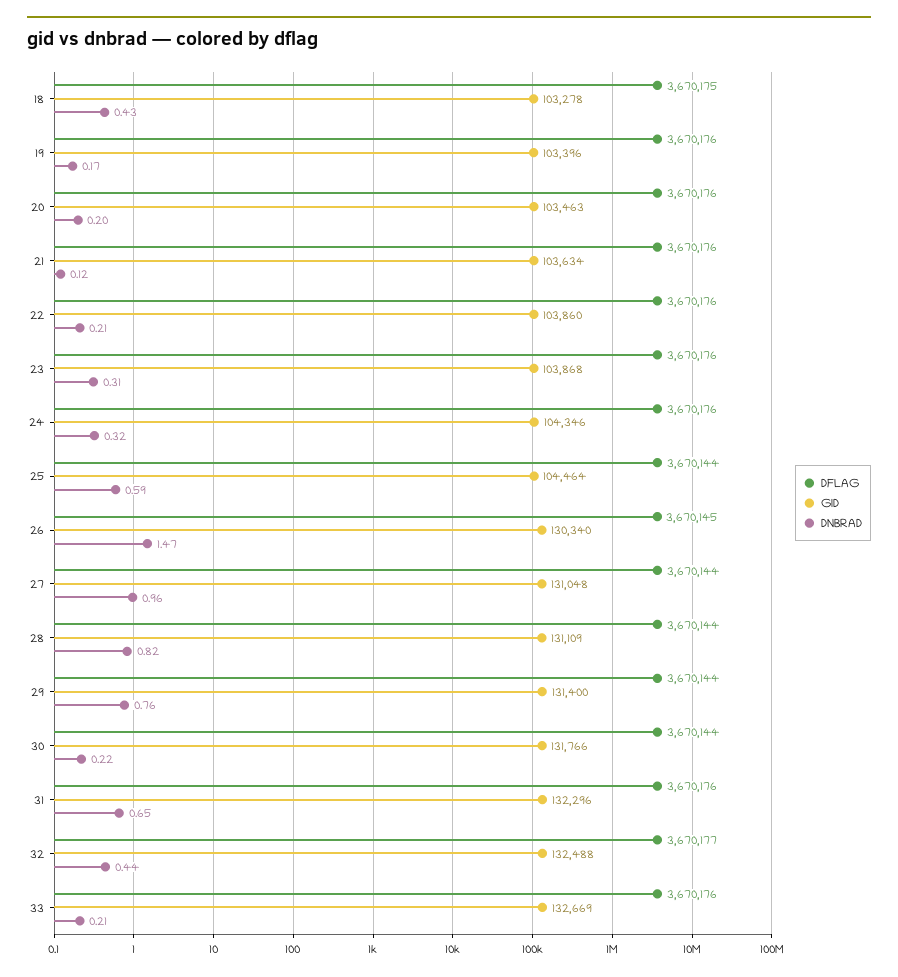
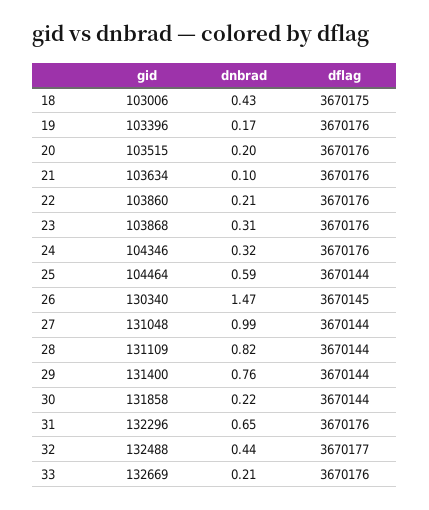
GID, 18: 103278 -> 103006
GID, 20: 103463 -> 103515
DNBRAD, 21: 0.12 -> 0.1
DNBRAD, 27: 0.96 -> 0.99
GID, 30: 131766 -> 131858

